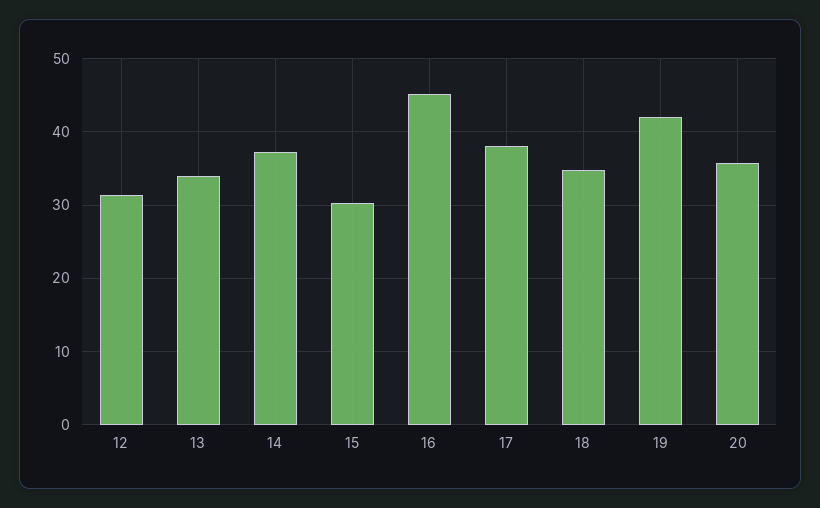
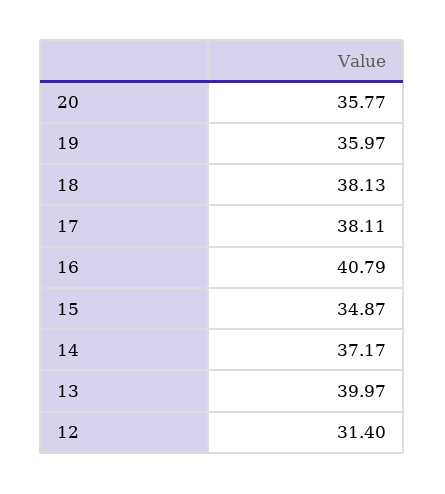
13: 34 -> 39.97
15: 30 -> 34.87
16: 45 -> 40.79
18: 35 -> 38.13
19: 42 -> 35.97

